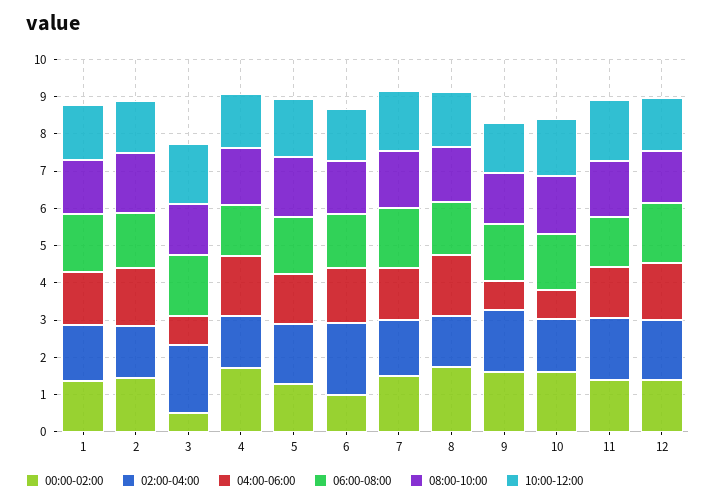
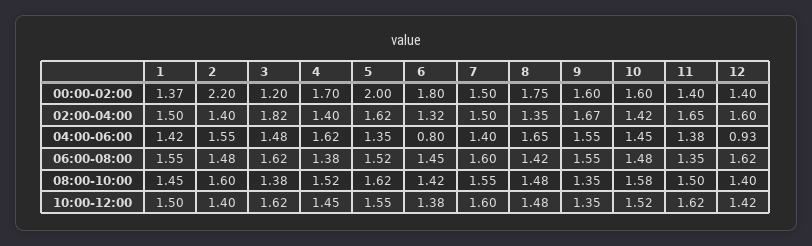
00:00-02:00, 2: 1.5 -> 2.2
00:00-02:00, 3: 0.5 -> 1.2
04:00-06:00, 3: 0.75 -> 1.48
00:00-02:00, 5: 1.25 -> 2
00:00-02:00, 6: 1 -> 1.8
02:00-04:00, 6: 2 -> 1.32
04:00-06:00, 6: 1.5 -> 0.8
04:00-06:00, 9: 0.75 -> 1.55
04:00-06:00, 10: 0.75 -> 1.45
04:00-06:00, 12: 1.5 -> 0.93

